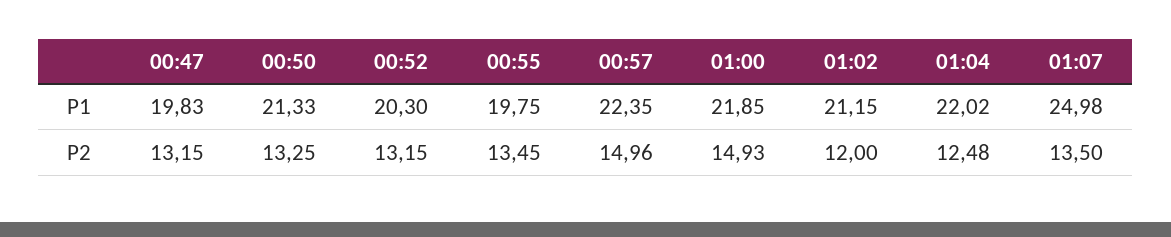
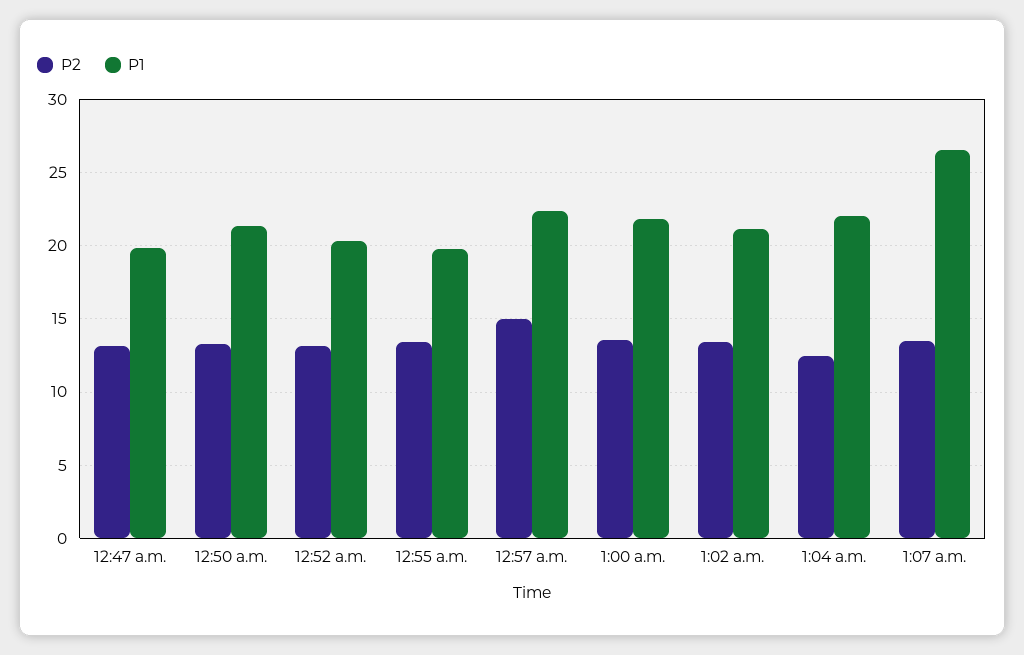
P1, 01:07: 24.98 -> 26.5
P2, 01:00: 14.93 -> 13.5
P2, 01:02: 12 -> 13.5

